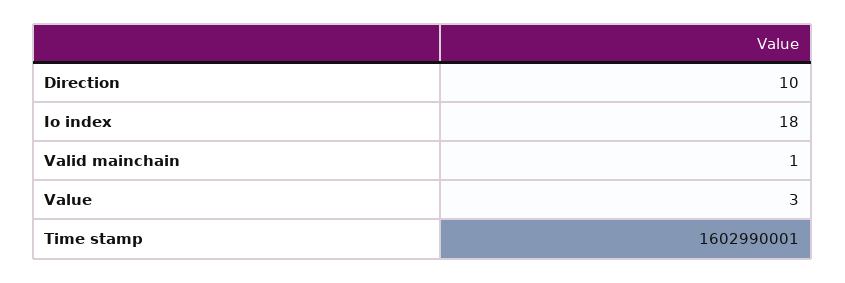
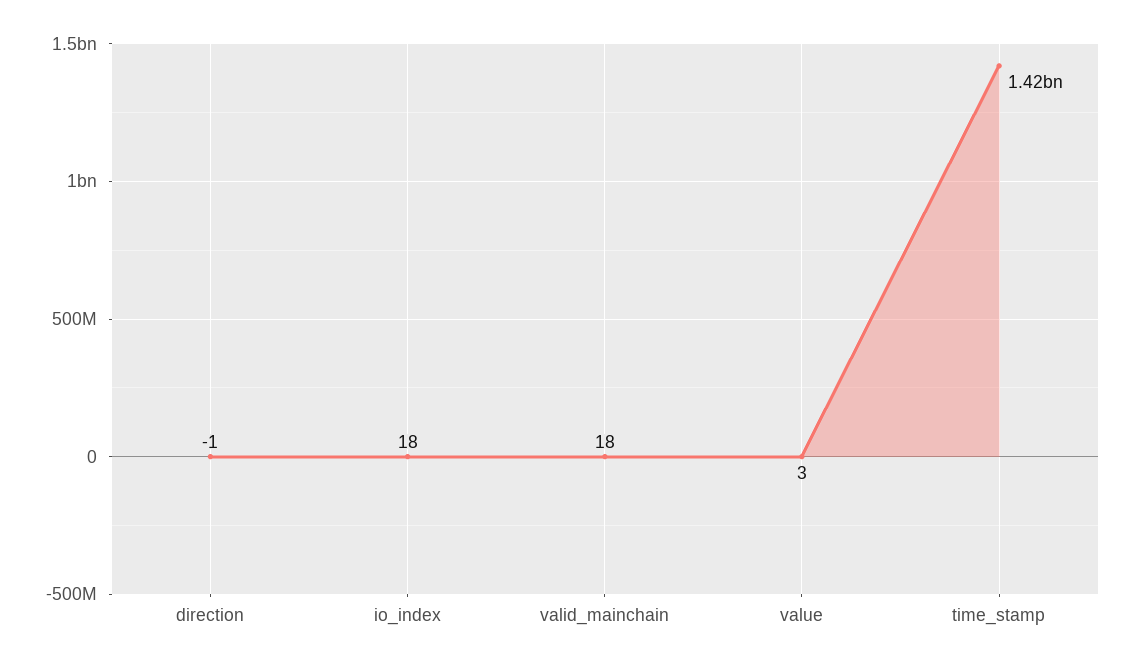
Direction: 10 -> -1
Valid mainchain: 1 -> 18
Time stamp: 1602990001 -> 1420000000

